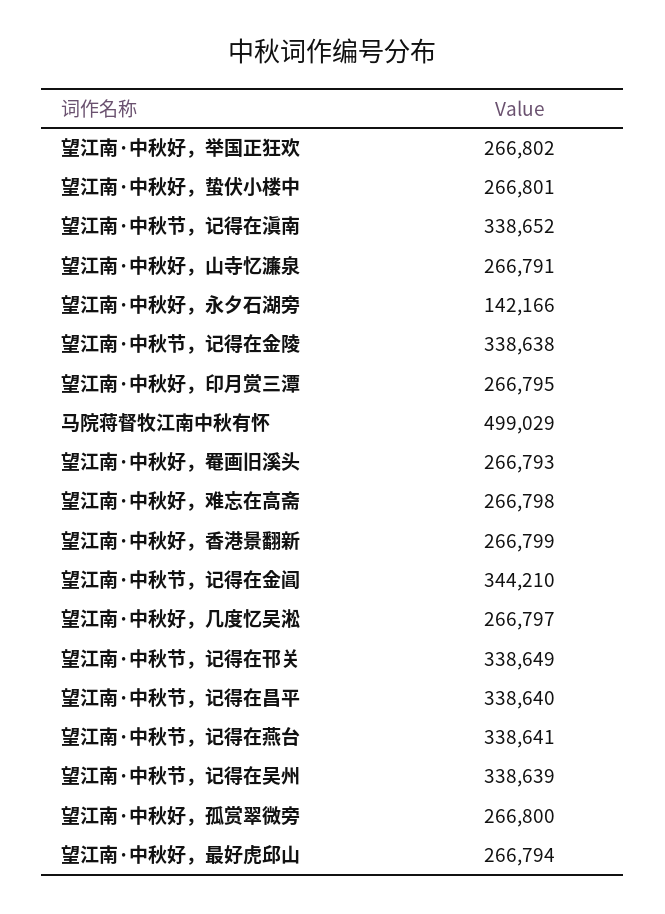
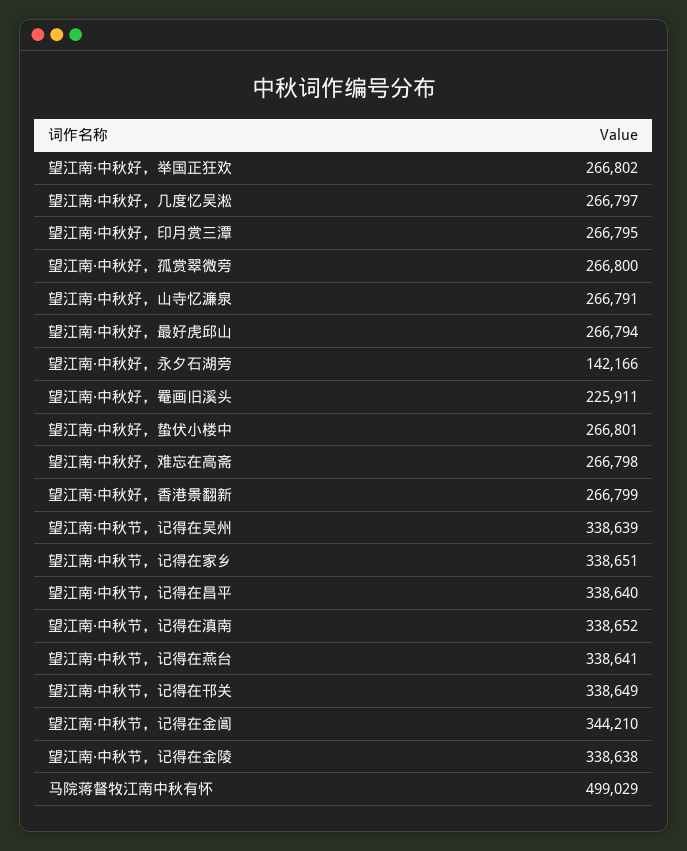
望江南·中秋好，罨画旧溪头: 266793 -> 225911
望江南·中秋节，记得在家乡: none -> 338651

